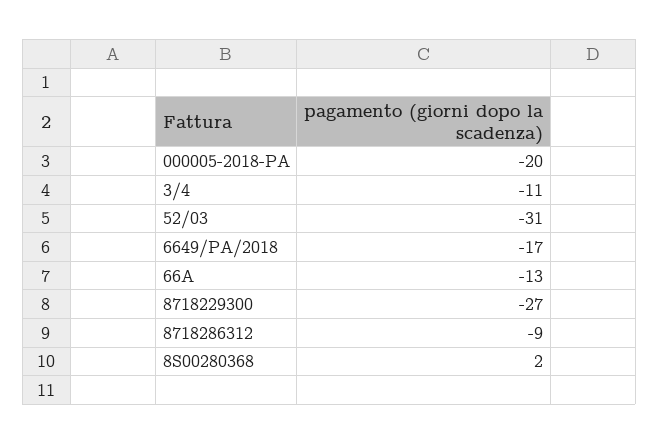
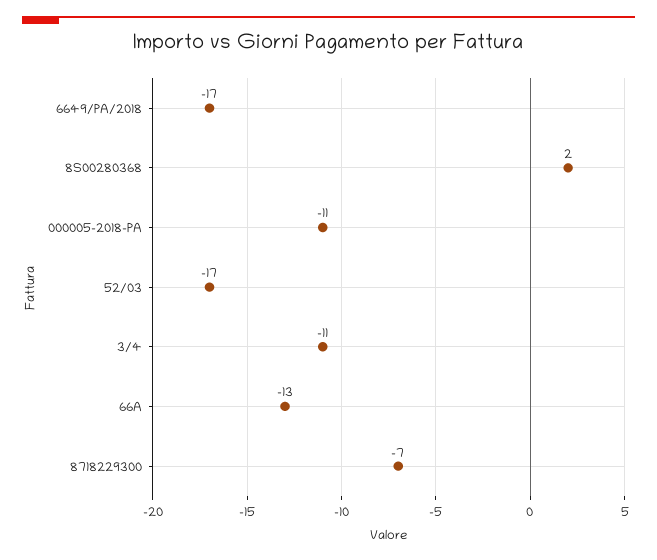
000005-2018-PA: -20 -> -11
52/03: -31 -> -17
8718229300: -27 -> -7
8718286312: -9 -> none

